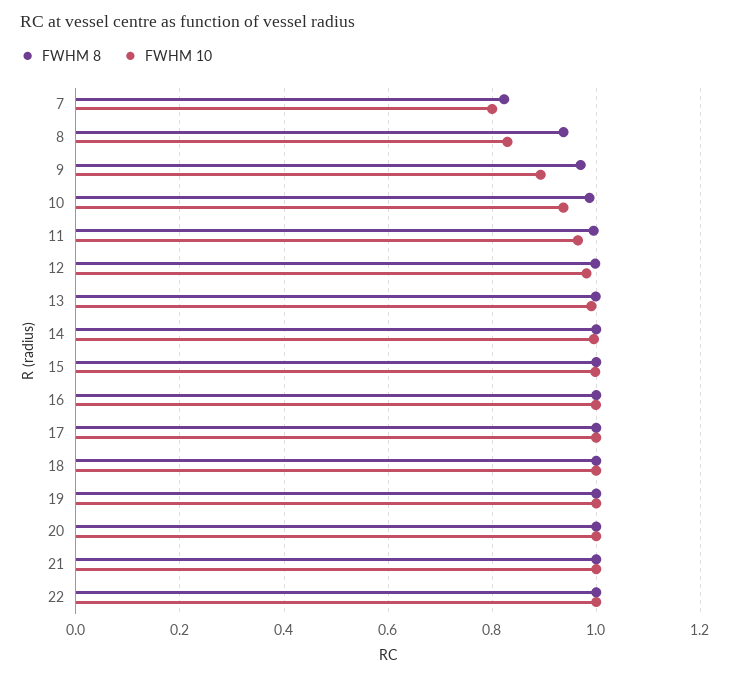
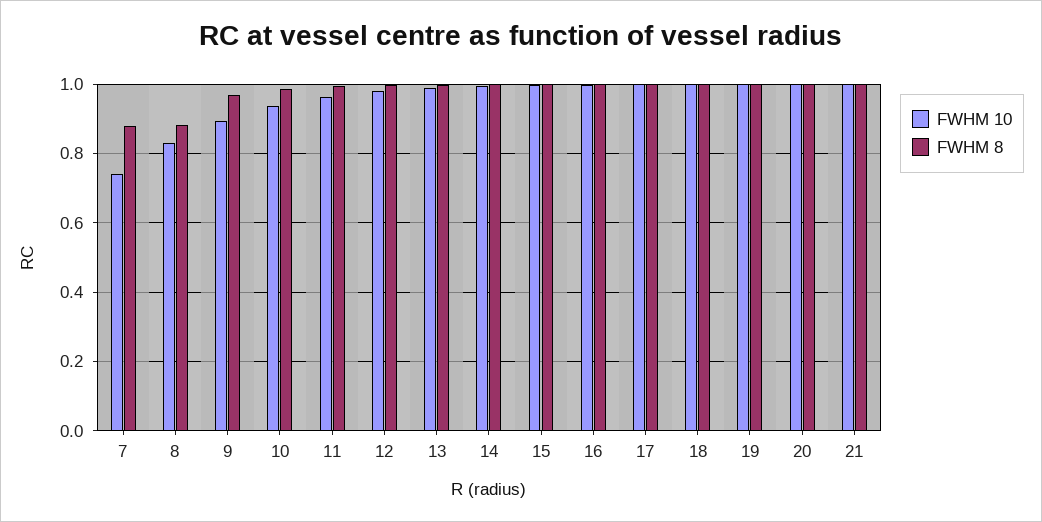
FWHM 8, 7: 0.82 -> 0.88
FWHM 10, 7: 0.8 -> 0.74
FWHM 8, 8: 0.94 -> 0.88
FWHM 8, 22: 1 -> none
FWHM 10, 22: 1 -> none

